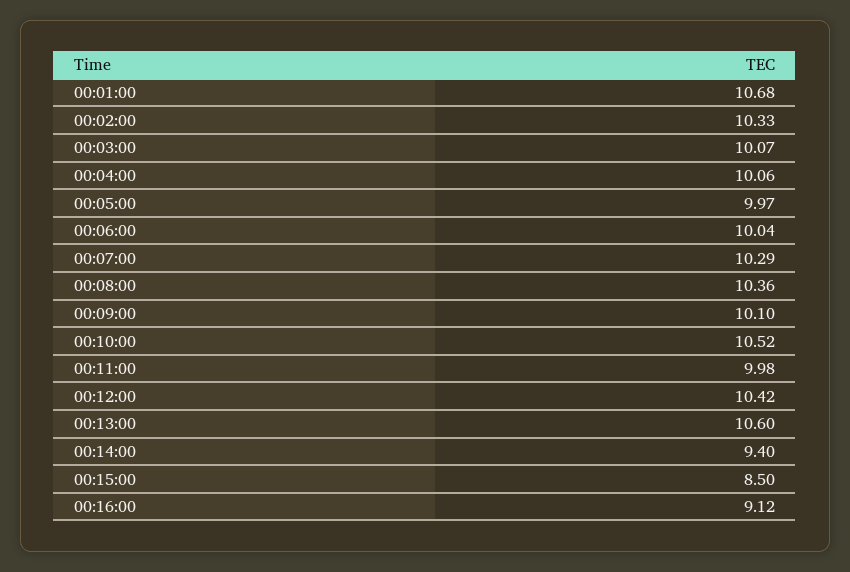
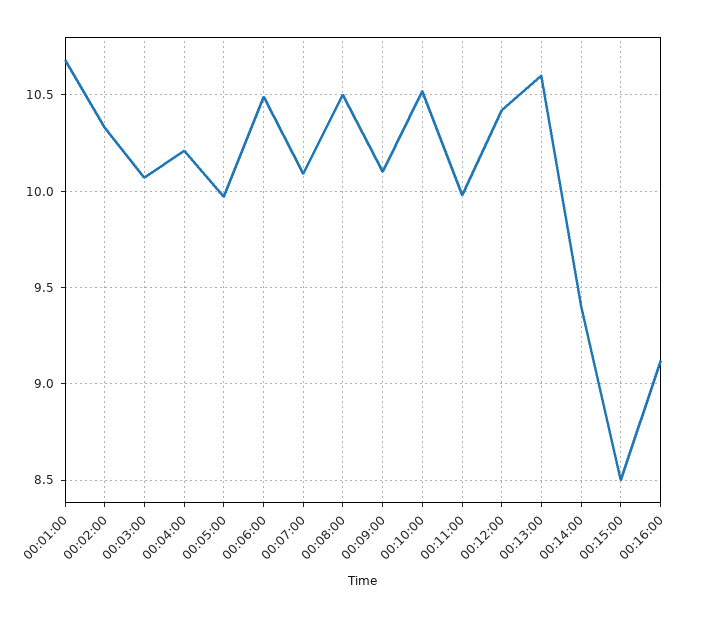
00:04:00: 10.06 -> 10.2
00:06:00: 10.04 -> 10.5
00:07:00: 10.29 -> 10.1
00:08:00: 10.36 -> 10.5

